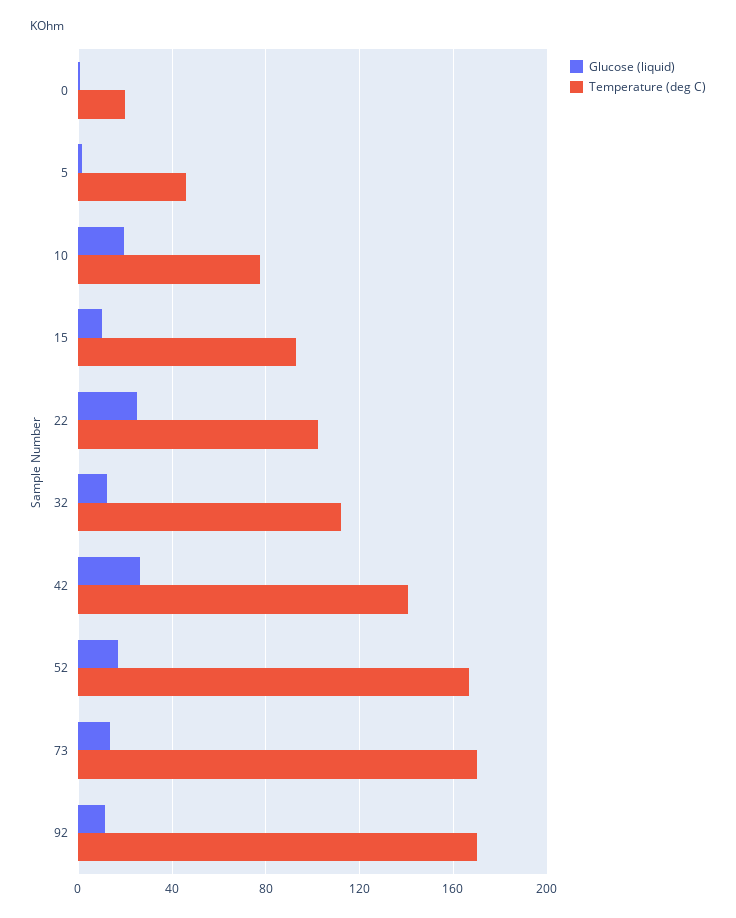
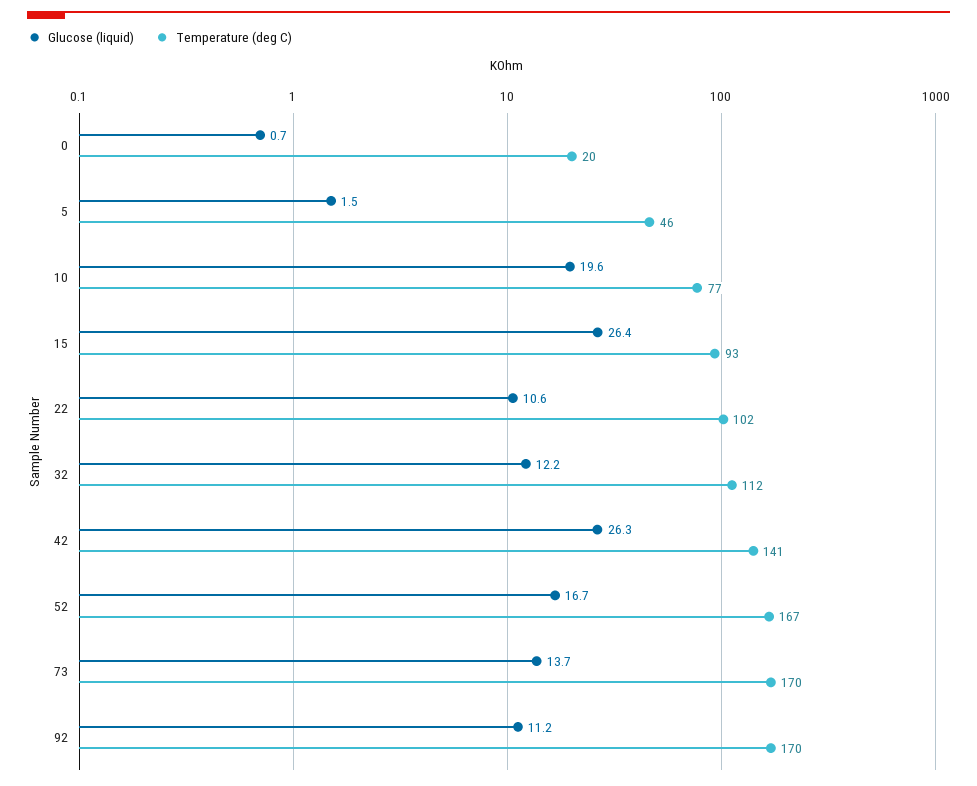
Glucose (liquid), 15: 10 -> 26.4
Glucose (liquid), 22: 25 -> 10.6

